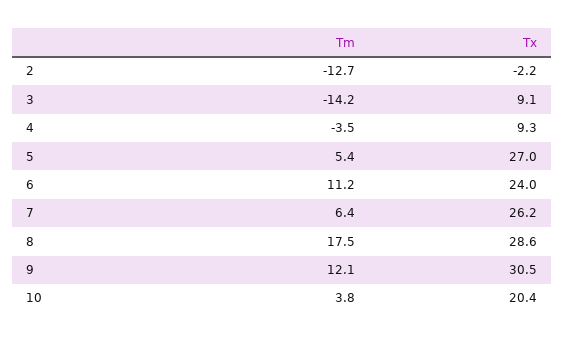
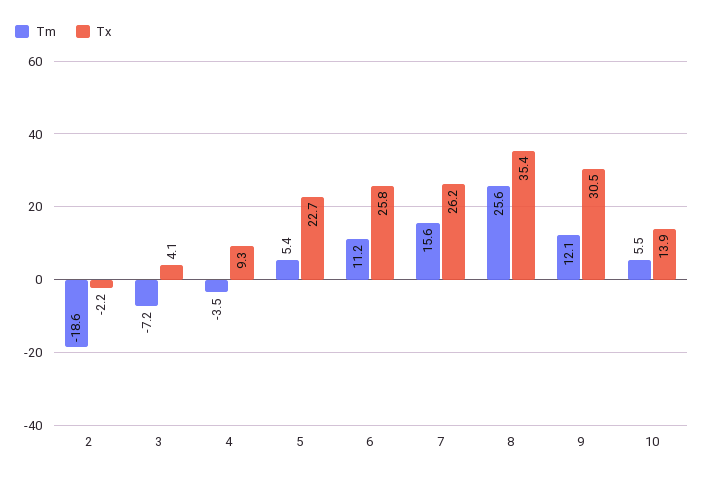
Tm, 2: -12.7 -> -18.6
Tm, 3: -14.2 -> -7.2
Tx, 3: 9.1 -> 4.1
Tx, 5: 27 -> 22.7
Tx, 6: 24 -> 25.8
Tm, 7: 6.4 -> 15.6
Tm, 8: 17.5 -> 25.6
Tx, 8: 28.6 -> 35.4
Tm, 10: 3.8 -> 5.5
Tx, 10: 20.4 -> 13.9

